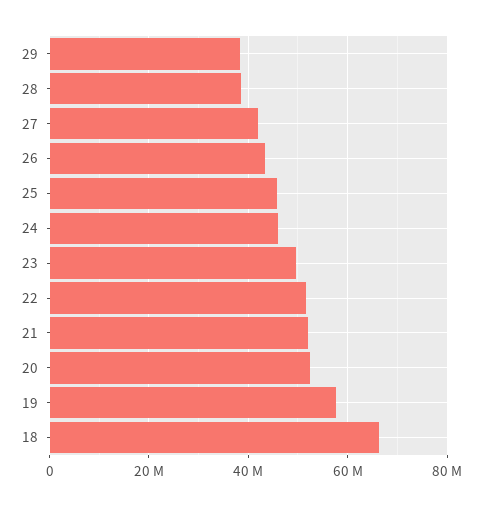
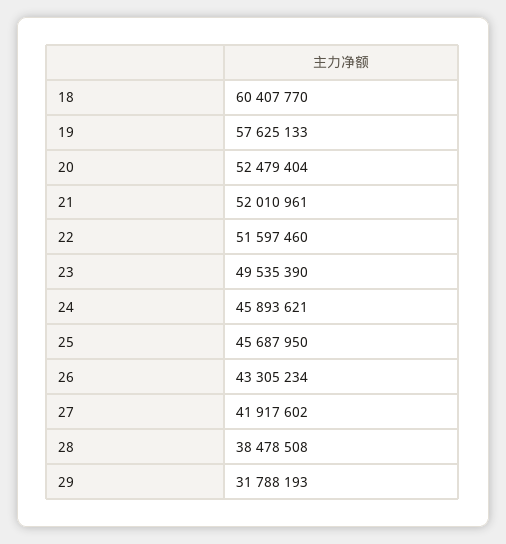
29: 38000000 -> 31788193
18: 66000000 -> 60407770

